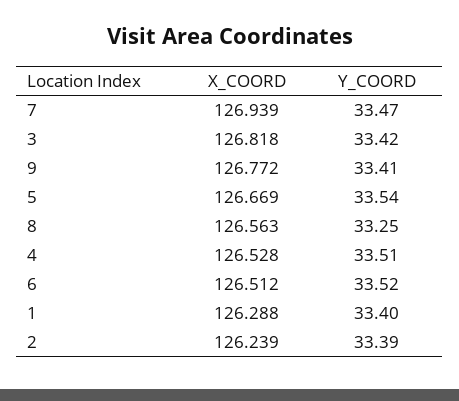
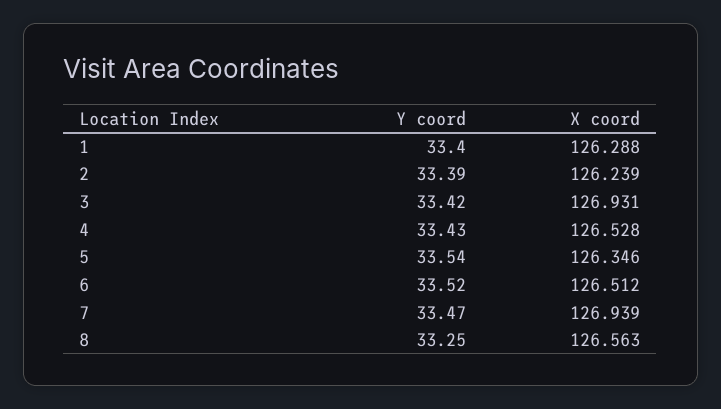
X_COORD, 3: 126.818 -> 126.931
X_COORD, 9: 126.772 -> none
Y_COORD, 9: 33.41 -> none
X_COORD, 5: 126.669 -> 126.346
Y_COORD, 4: 33.51 -> 33.43

